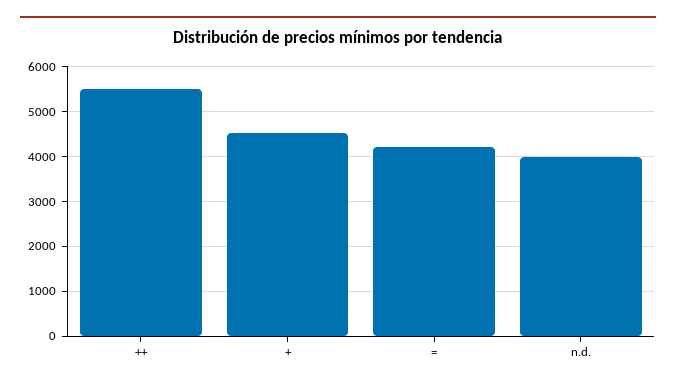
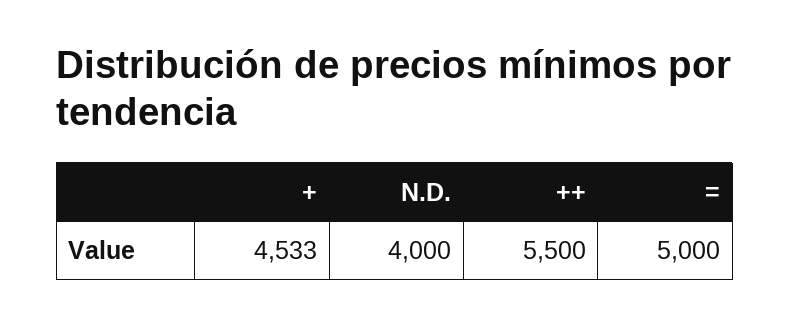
=: 4200 -> 5000

